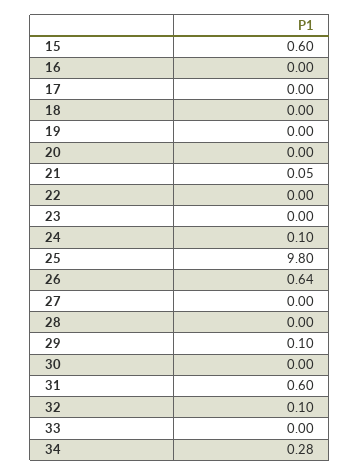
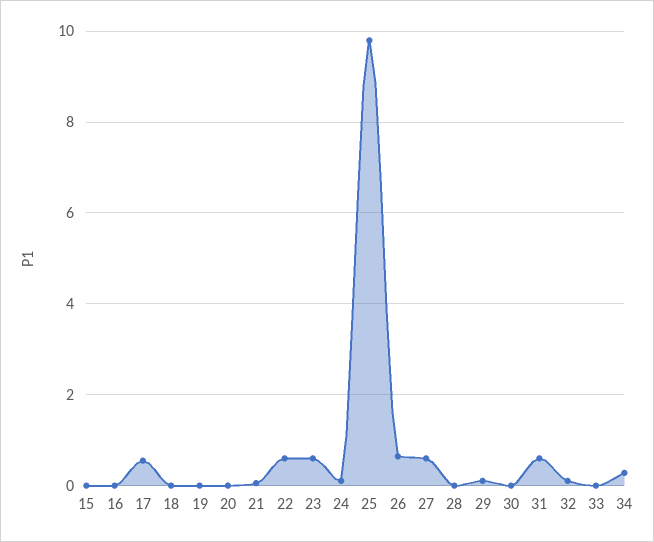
15: 0.6 -> 0
17: 0 -> 0.6
22: 0 -> 0.6
23: 0 -> 0.6
27: 0 -> 0.6

